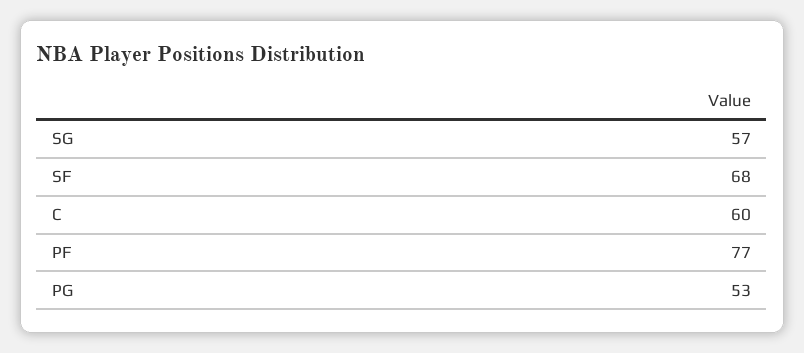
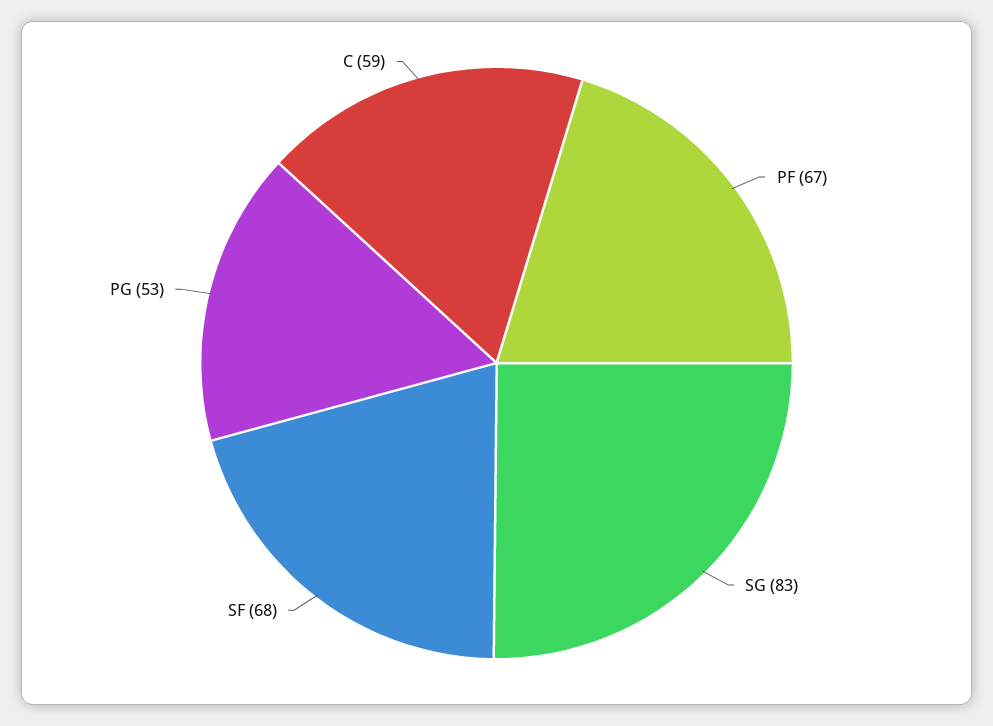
SG: 57 -> 83
C: 60 -> 59
PF: 77 -> 67

